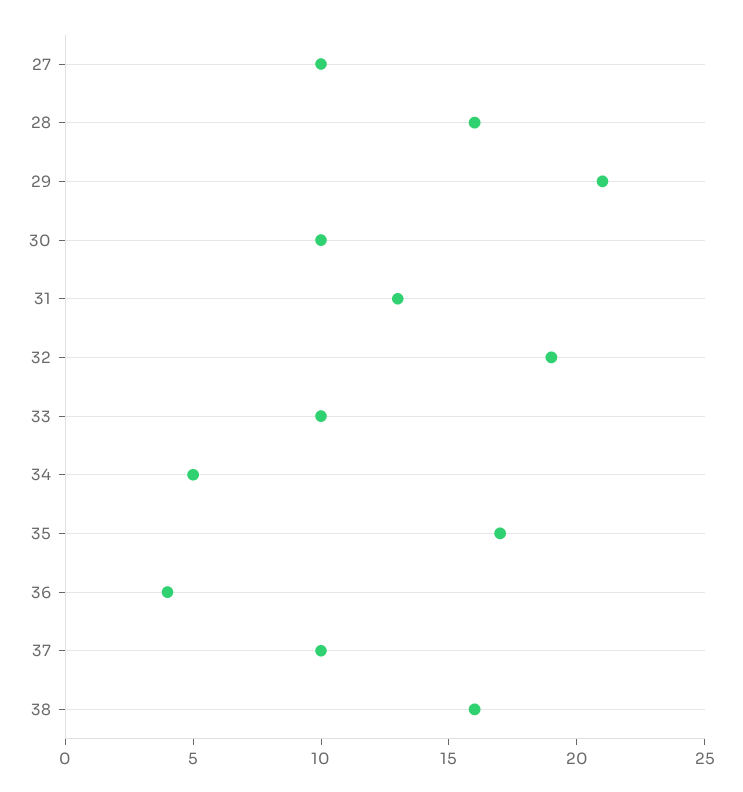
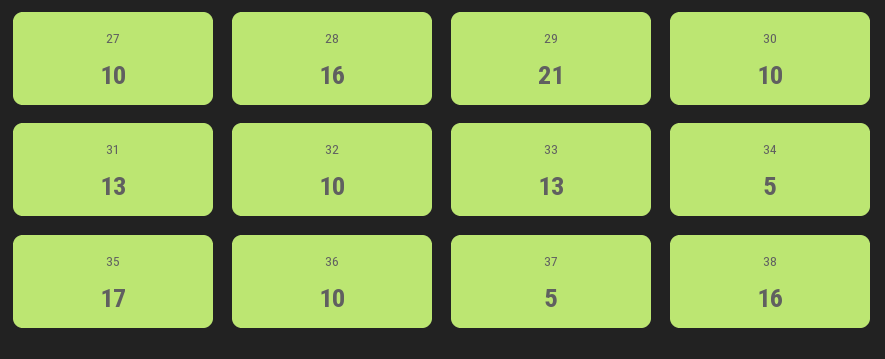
32: 19 -> 10
33: 10 -> 13
36: 4 -> 10
37: 10 -> 5

